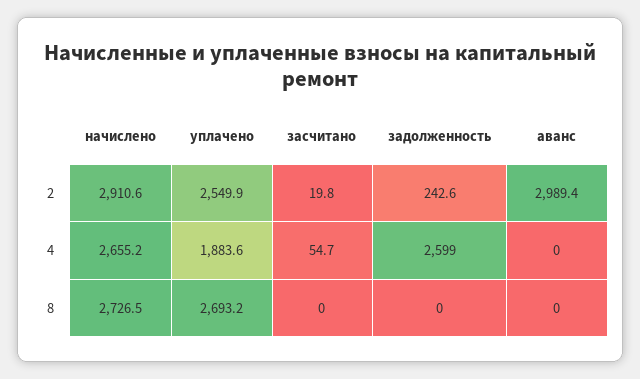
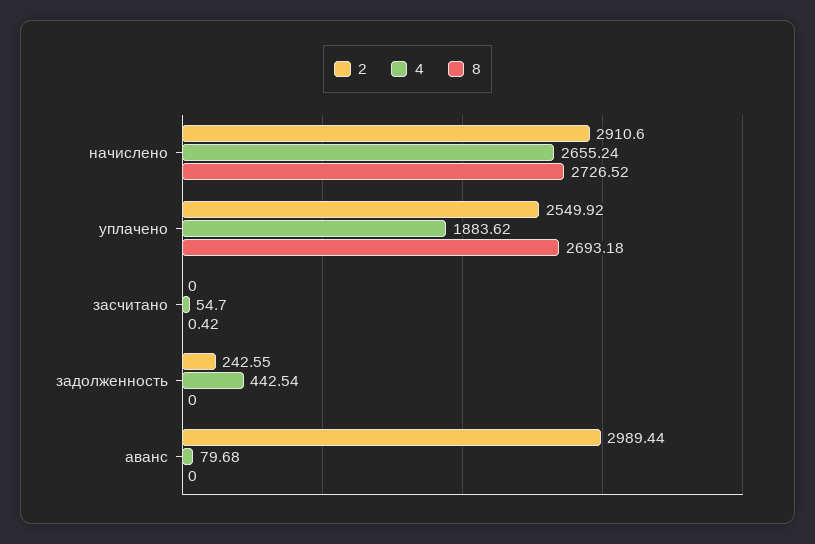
2, засчитано: 19.8 -> 0
4, задолженность: 2599 -> 442.54
4, аванс: 0 -> 79.68
8, засчитано: 0 -> 0.42

